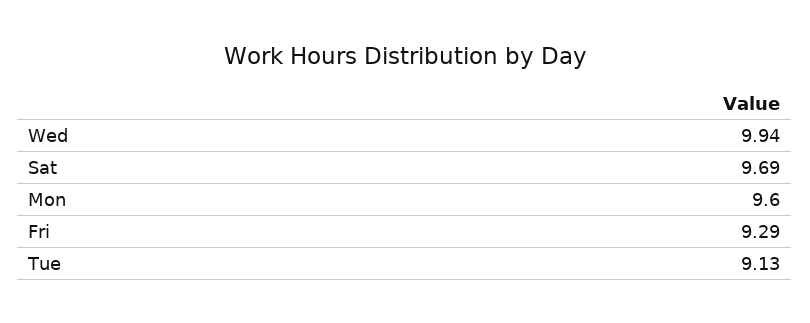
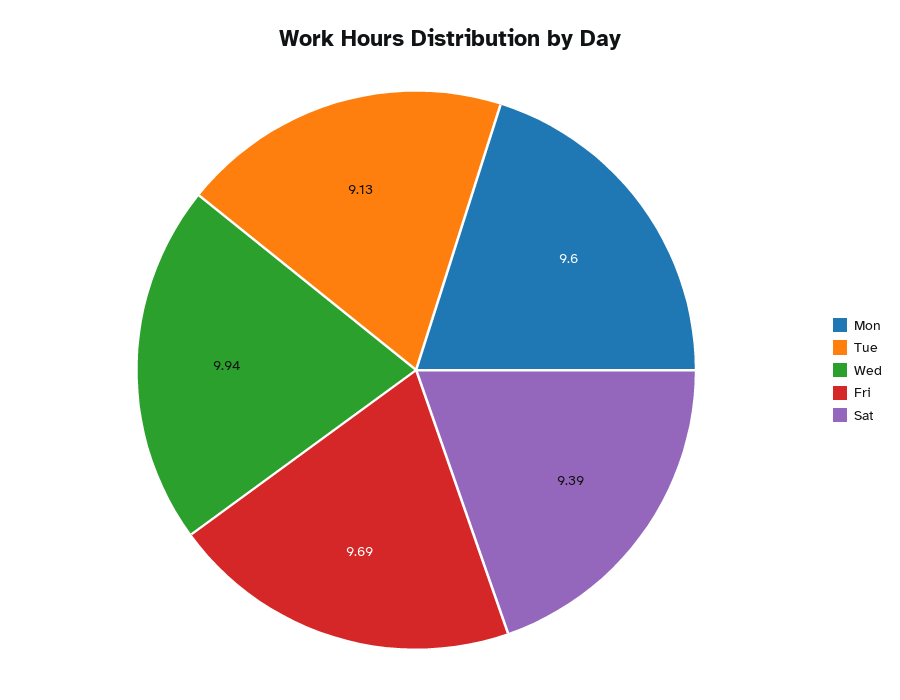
Sat: 9.69 -> 9.39
Fri: 9.29 -> 9.69

